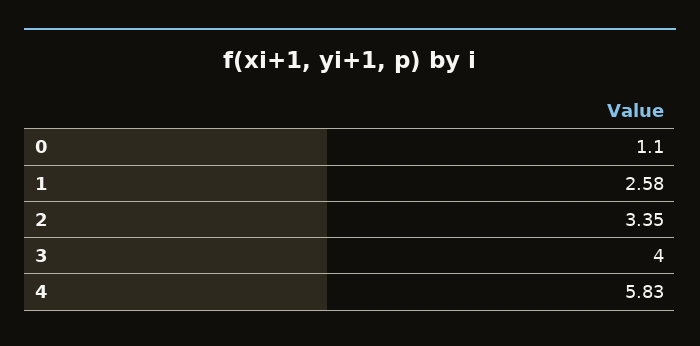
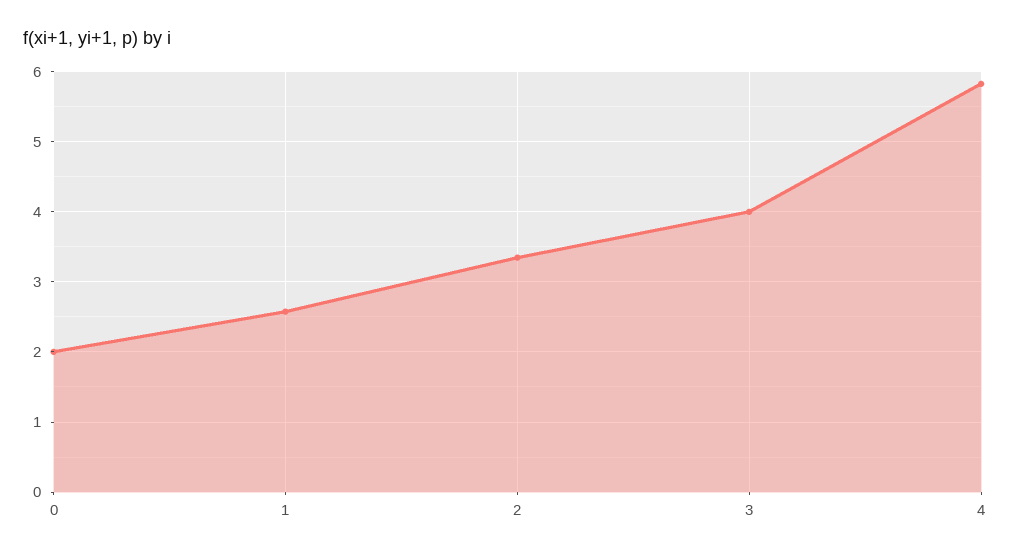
0: 1.1 -> 2

